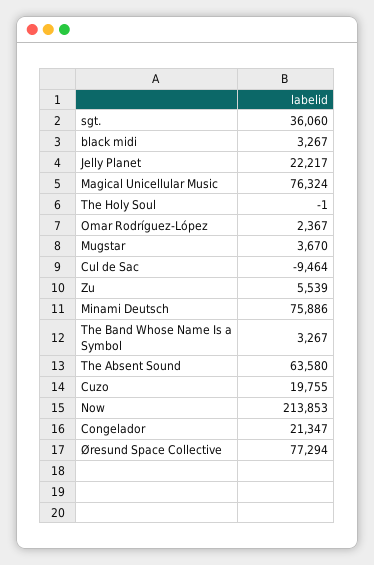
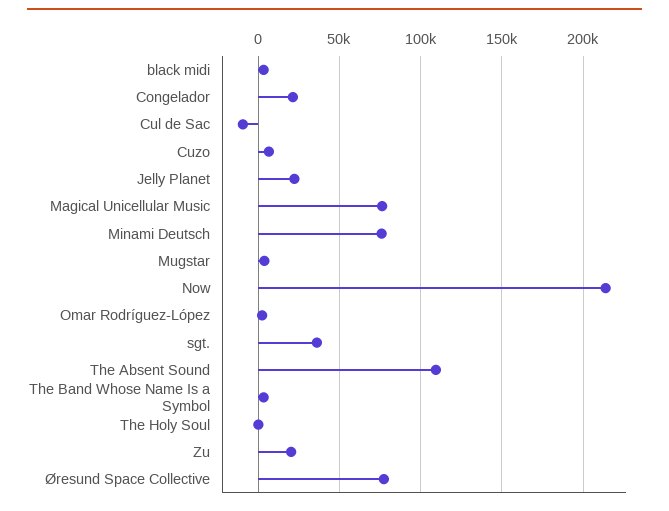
Zu: 5539 -> 20000
The Absent Sound: 63580 -> 110000
Cuzo: 19755 -> 5000

